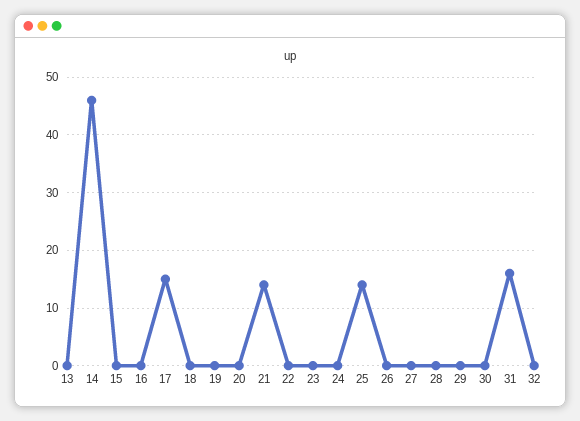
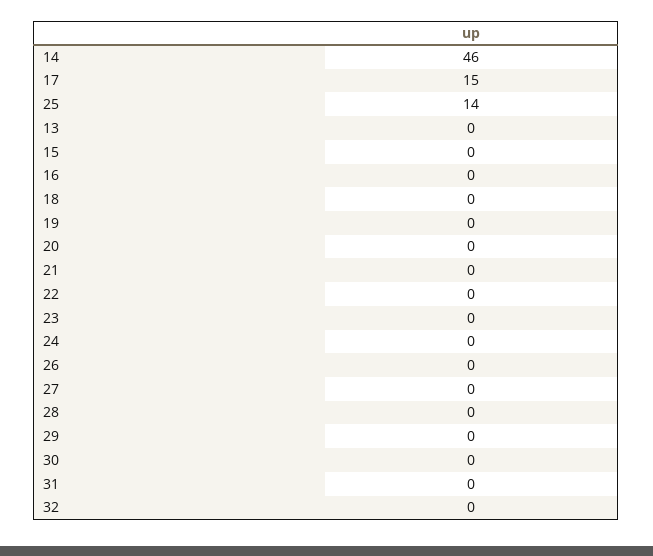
21: 15 -> 0
31: 15 -> 0

